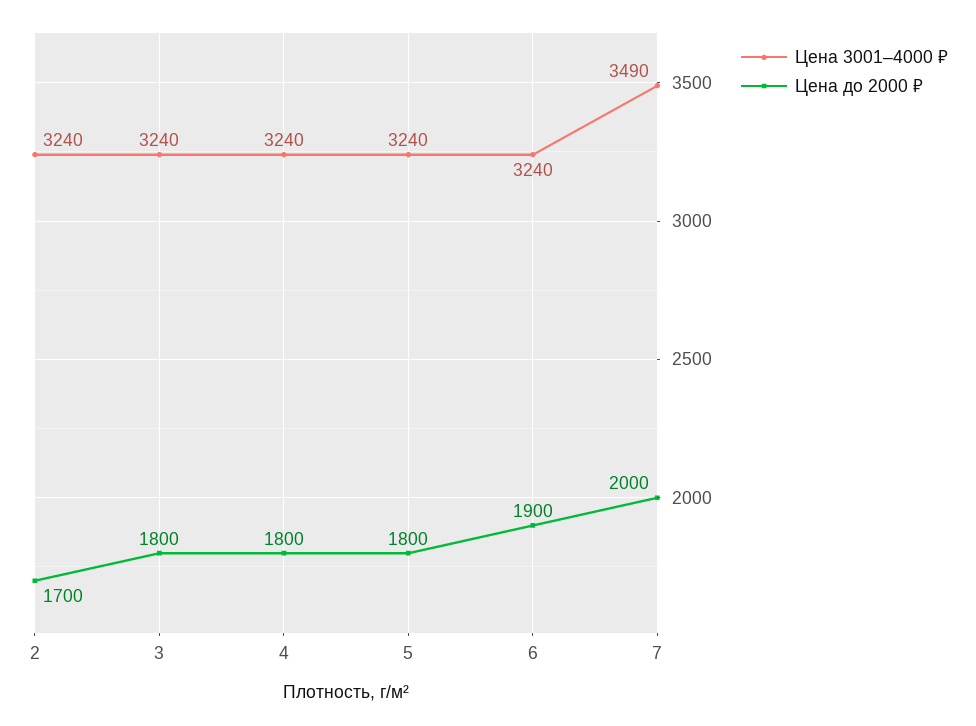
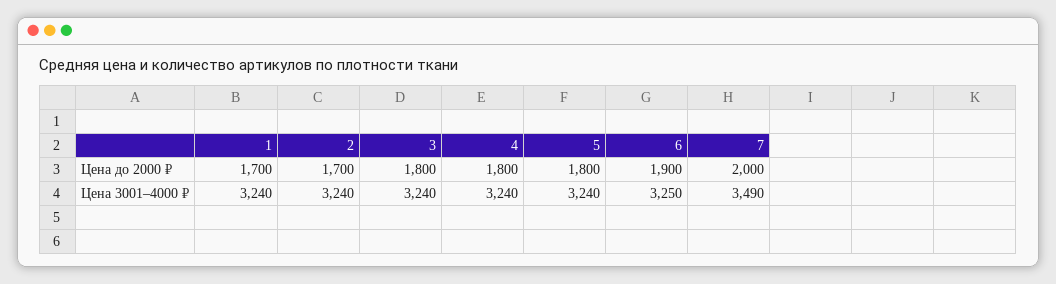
Цена 3001–4000 ₽, 6: 3240 -> 3250
Цена до 2000 ₽, 1: none -> 1700
Цена 3001–4000 ₽, 1: none -> 3240

